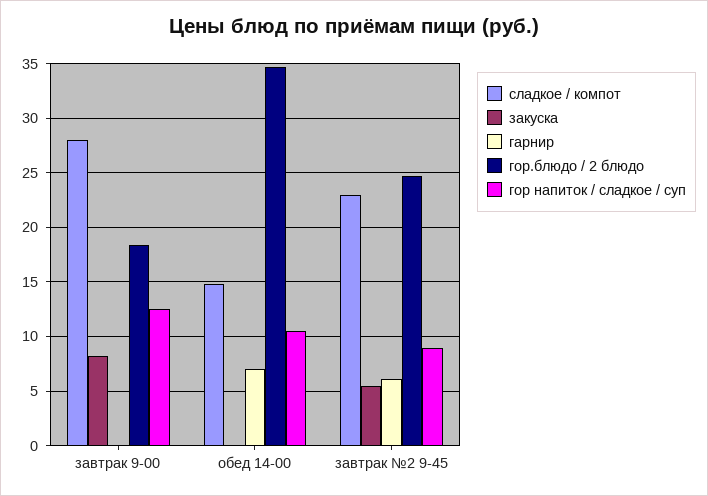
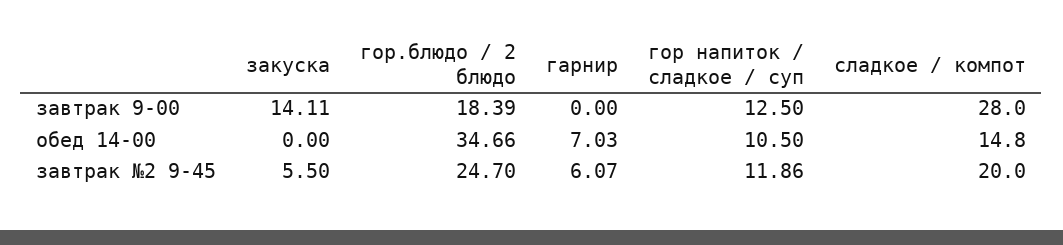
закуска, завтрак 9-00: 8 -> 14.11
сладкое / компот, завтрак №2 9-45: 23 -> 20
гор напиток / сладкое / суп, завтрак №2 9-45: 9 -> 11.86

